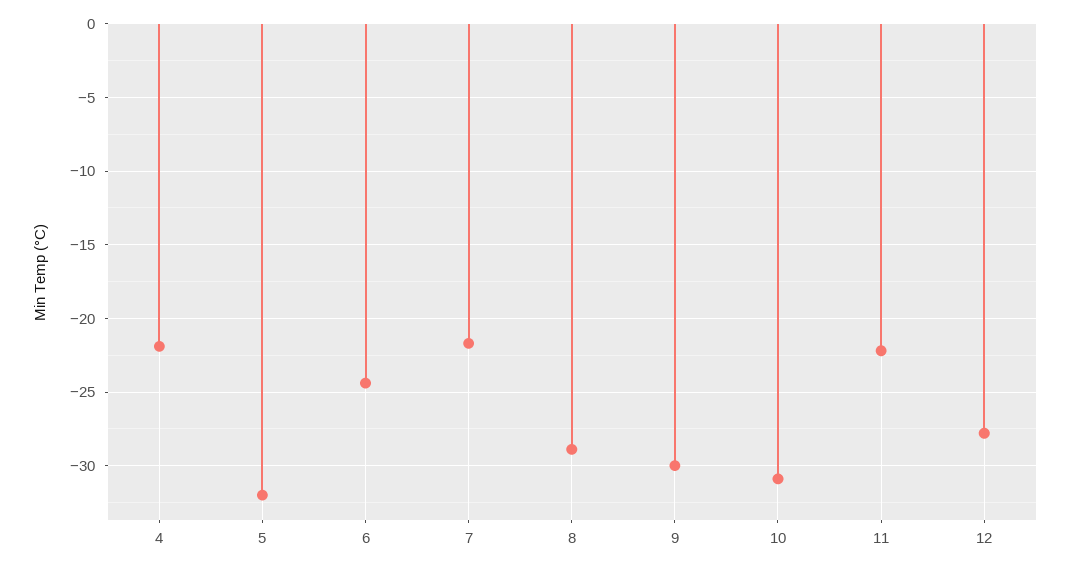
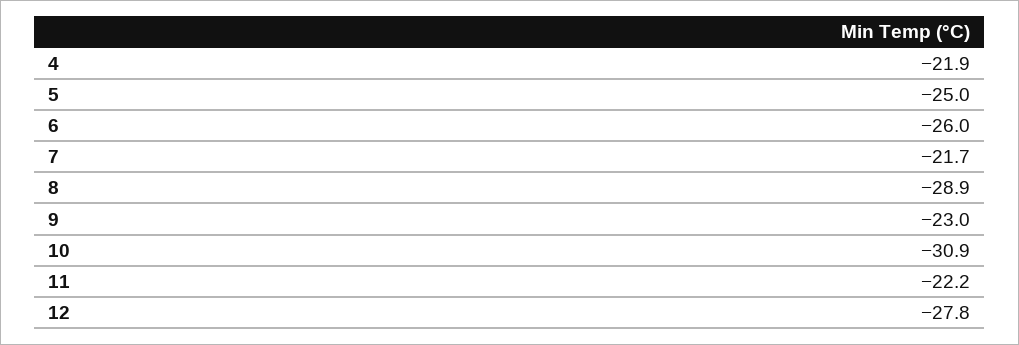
5: -32 -> -25
6: -24.5 -> -26
9: -30 -> -23

